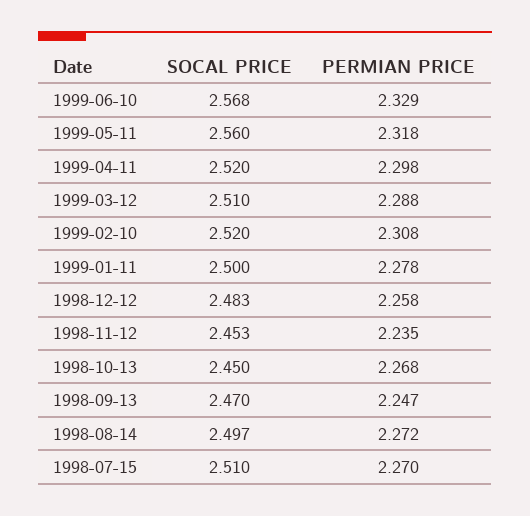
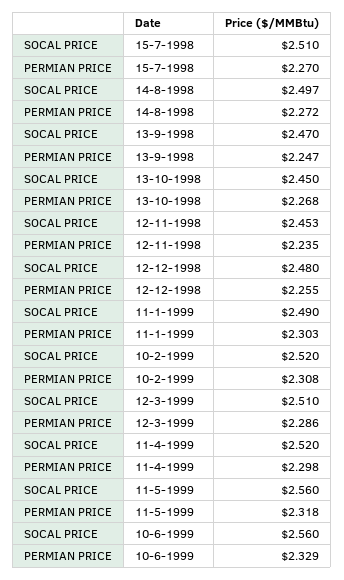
SOCAL PRICE, 1999-06-10: 2.568 -> 2.56
PERMIAN PRICE, 1999-03-12: 2.288 -> 2.286
SOCAL PRICE, 1999-01-11: 2.5 -> 2.49
PERMIAN PRICE, 1999-01-11: 2.278 -> 2.303
SOCAL PRICE, 1998-12-12: 2.483 -> 2.48
PERMIAN PRICE, 1998-12-12: 2.258 -> 2.255

